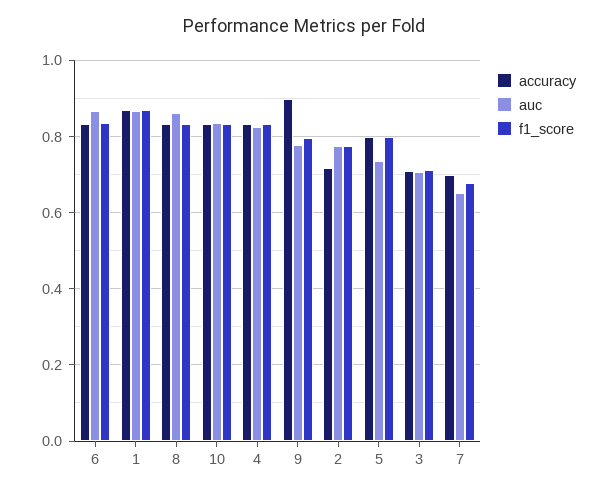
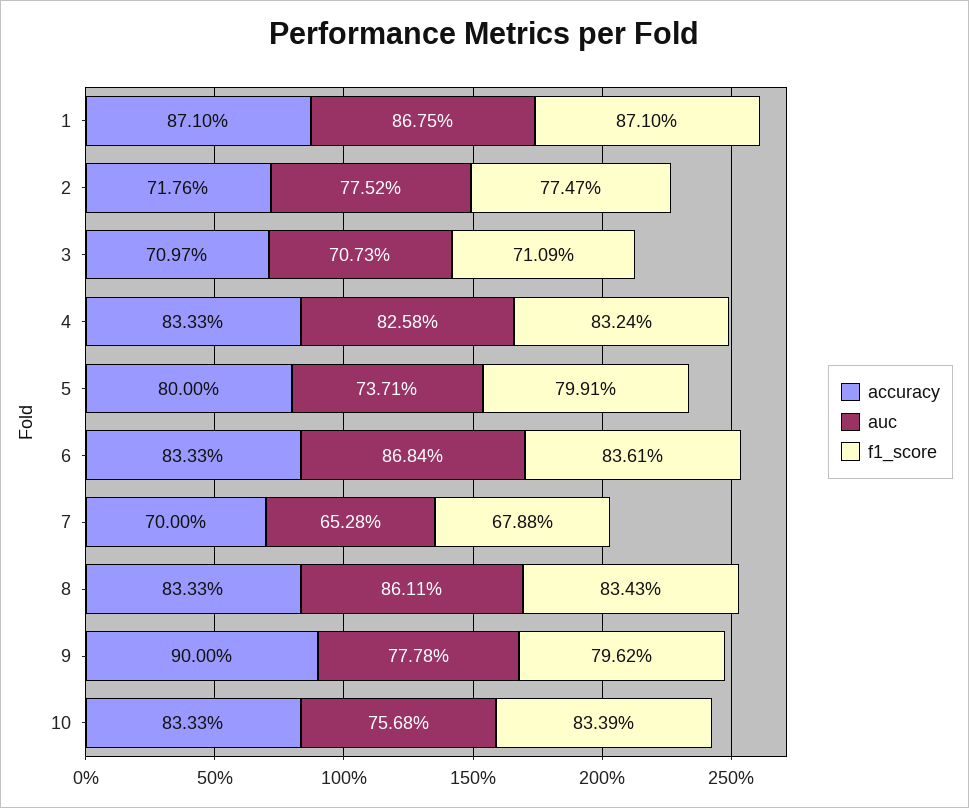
auc, 10: 0.84 -> 0.7568

